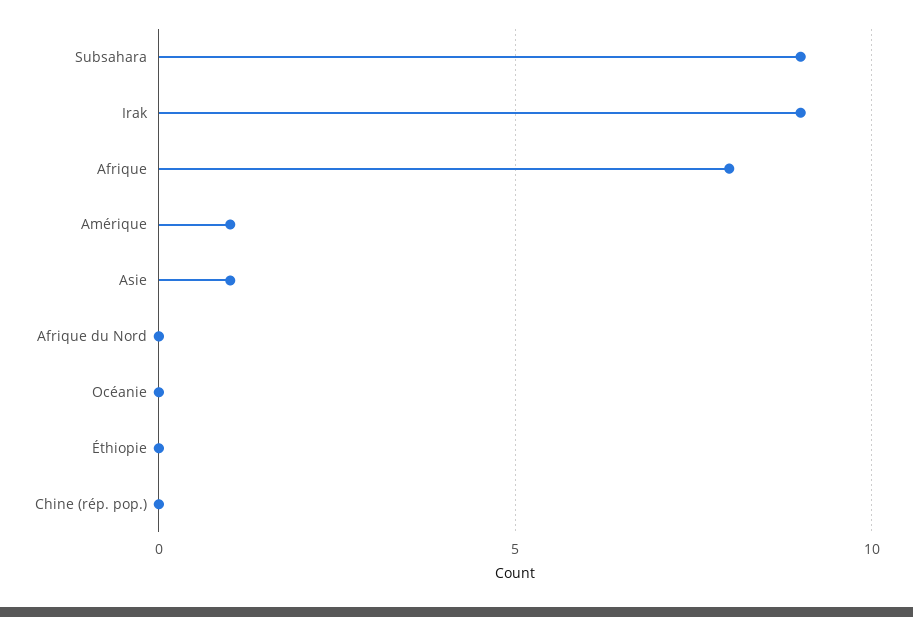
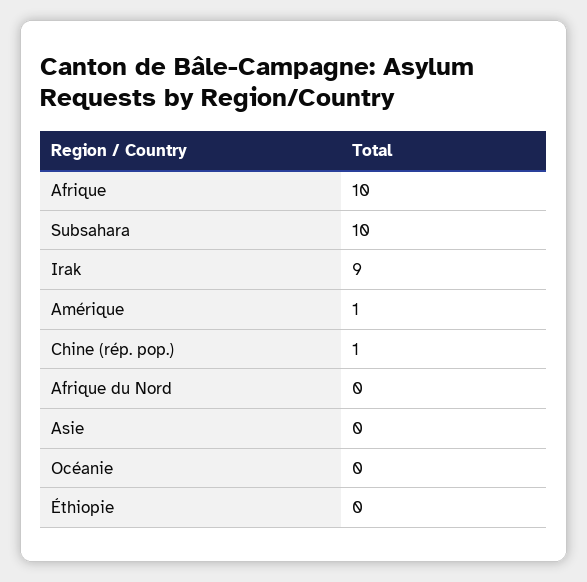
Subsahara: 9 -> 10
Afrique: 8 -> 10
Asie: 1 -> 0
Chine (rép. pop.): 0 -> 1

